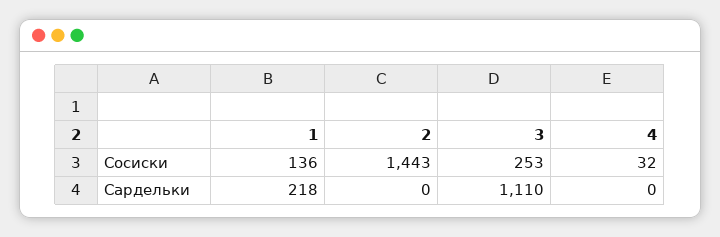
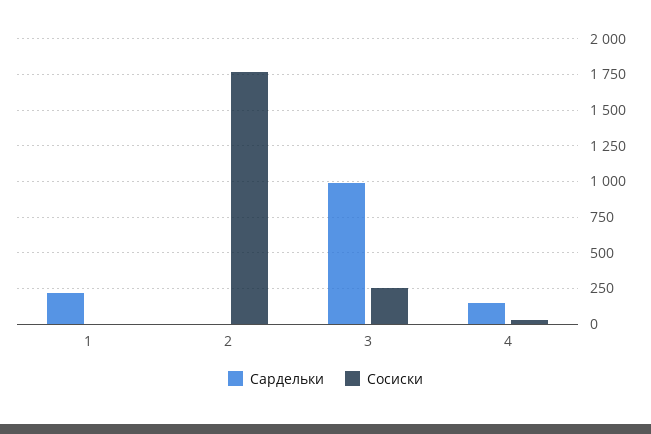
Сосиски, 1: 136 -> 0
Сосиски, 2: 1443 -> 1750
Сардельки, 3: 1110 -> 1000
Сардельки, 4: 0 -> 150

